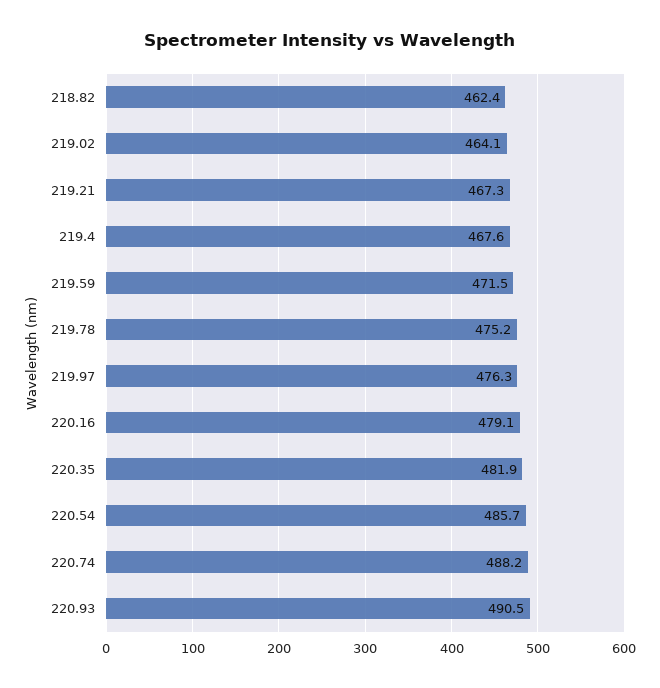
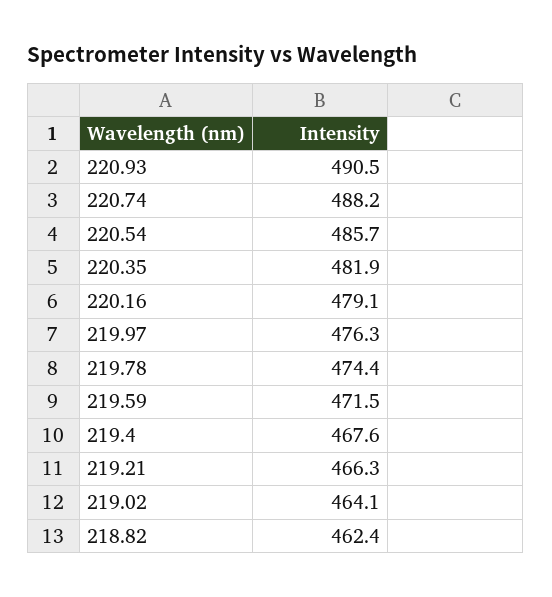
219.21: 467.3 -> 466.3
219.78: 475.2 -> 474.4

